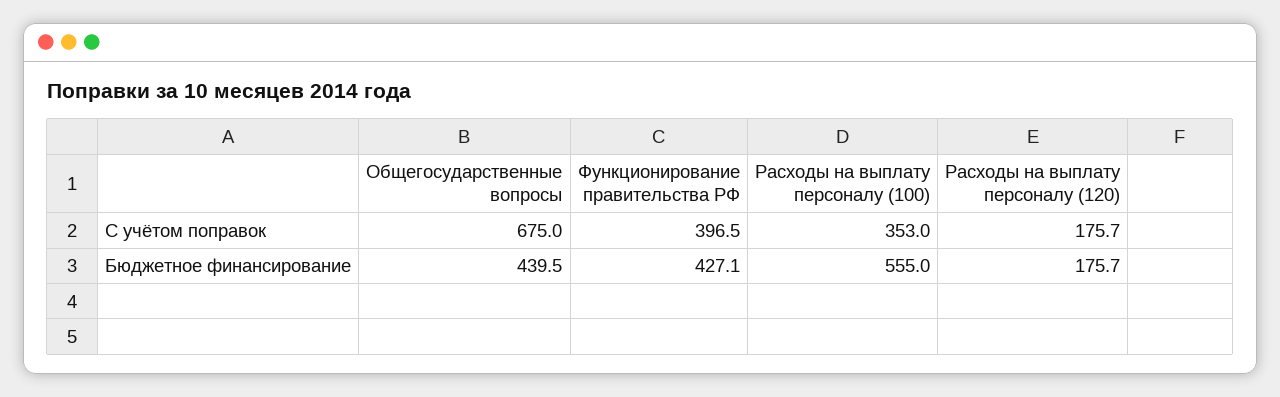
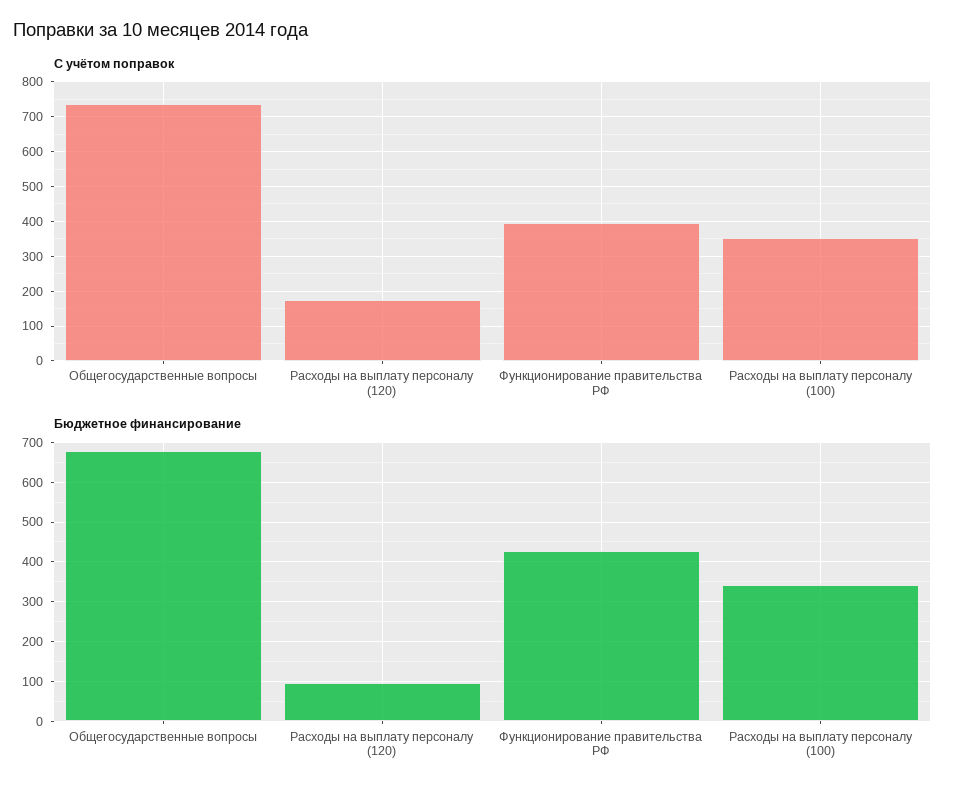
С учётом поправок, Общегосударственные вопросы: 675 -> 740
Бюджетное финансирование, Общегосударственные вопросы: 439.5 -> 680
Бюджетное финансирование, Расходы на выплату персоналу (100): 555 -> 340
Бюджетное финансирование, Расходы на выплату персоналу (120): 175.7 -> 100

